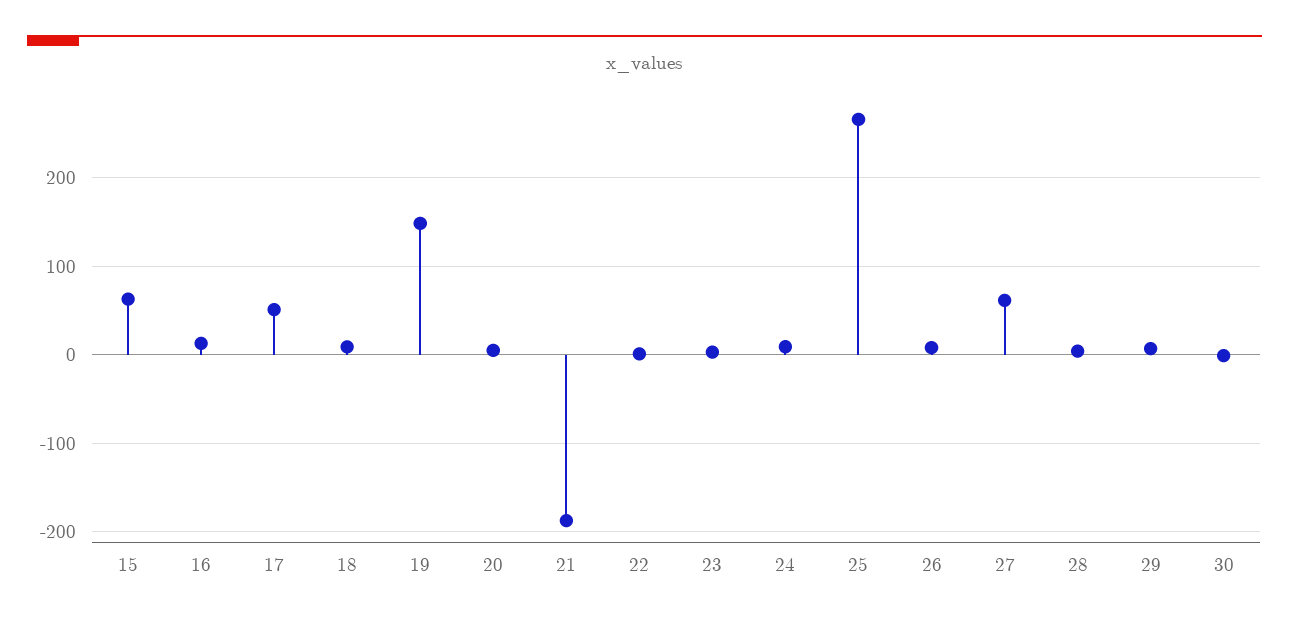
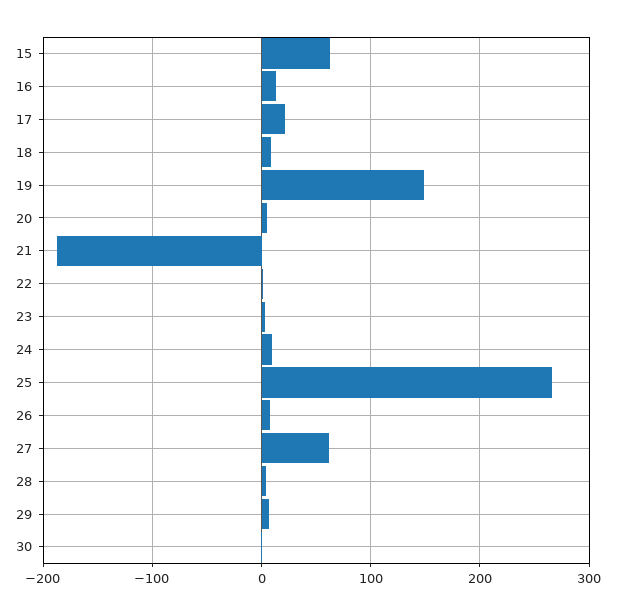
17: 50 -> 20

